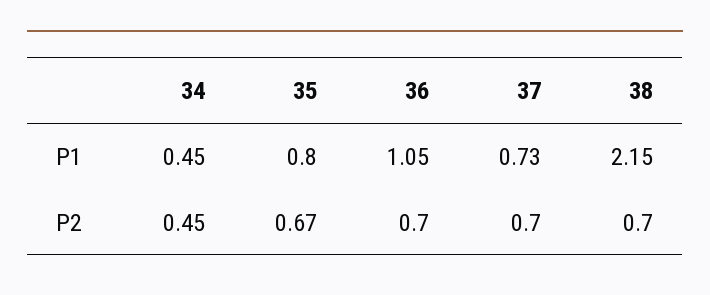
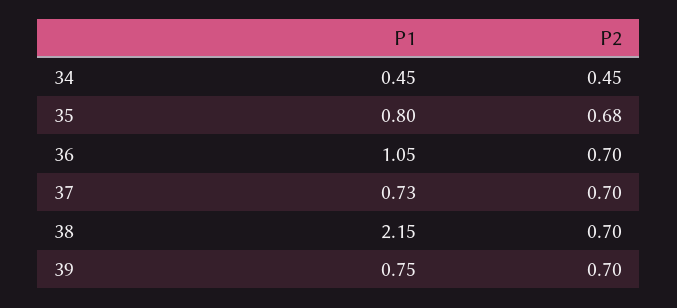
35, P2: 0.67 -> 0.68
39, P1: none -> 0.75
39, P2: none -> 0.7

